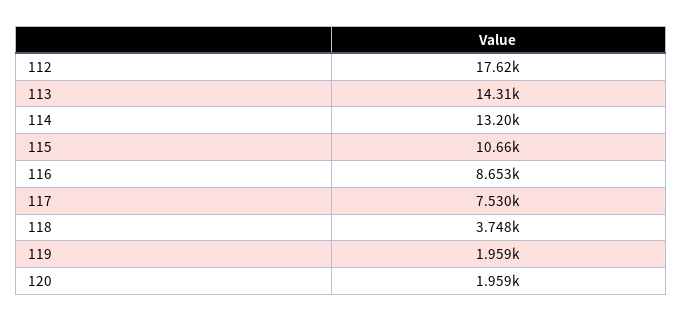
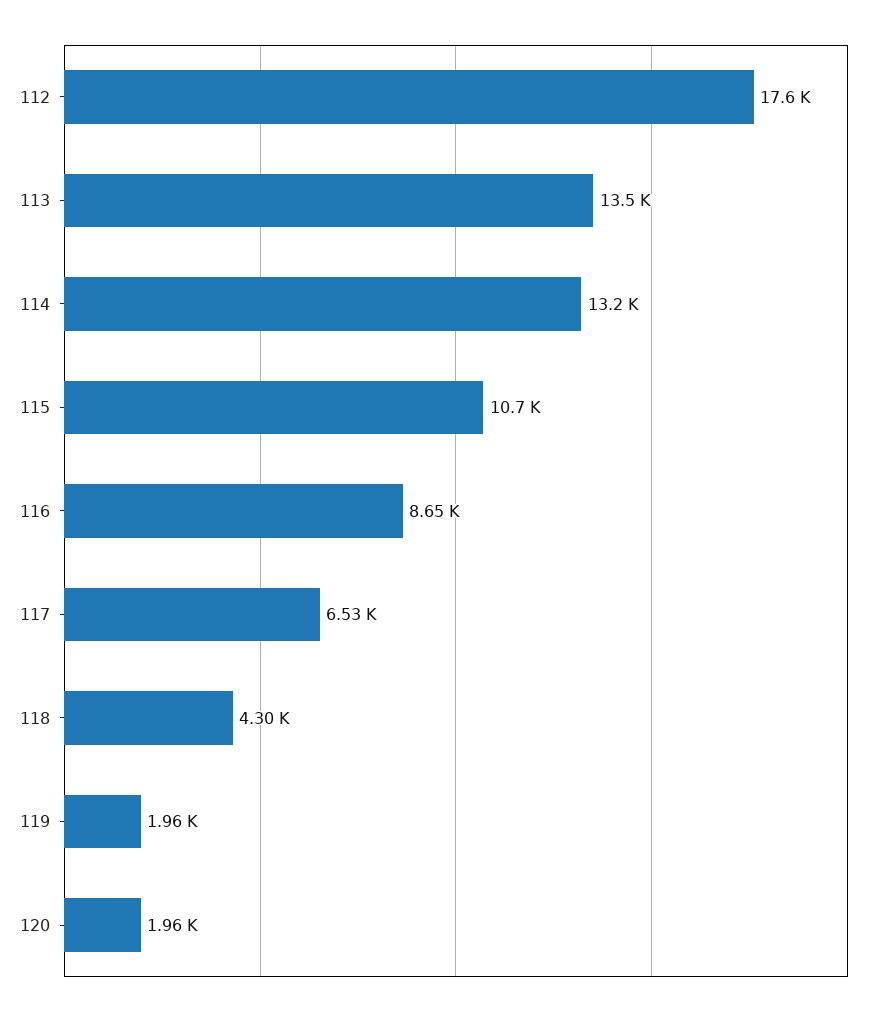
113: 14310 -> 13500
117: 7530 -> 6530
118: 3748 -> 4300

